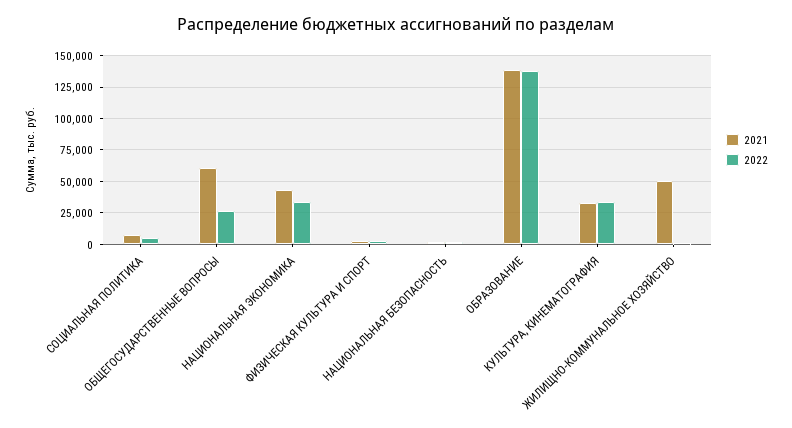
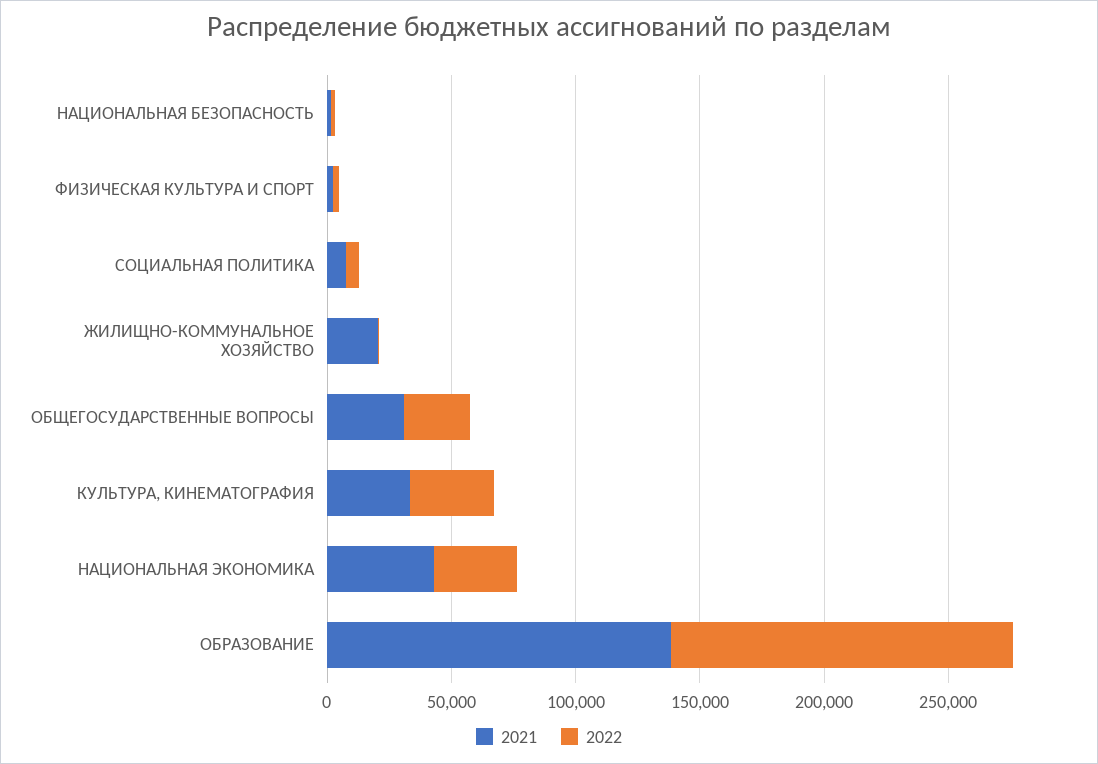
2021, ОБЩЕГОСУДАРСТВЕННЫЕ ВОПРОСЫ: 60000 -> 30000
2021, ЖИЛИЩНО-КОММУНАЛЬНОЕ ХОЗЯЙСТВО: 50000 -> 20000

